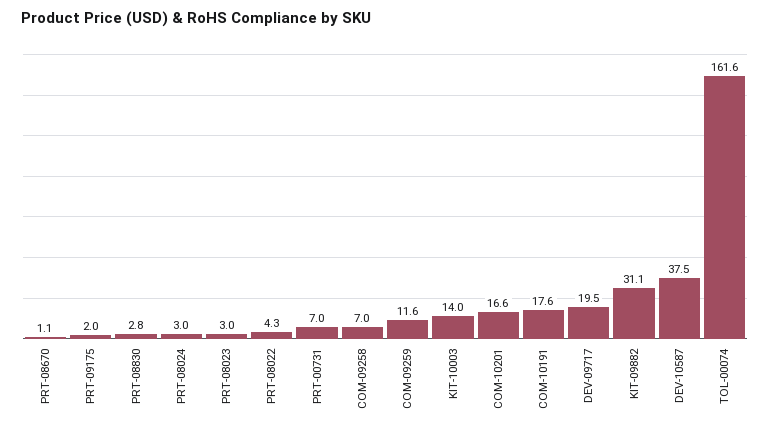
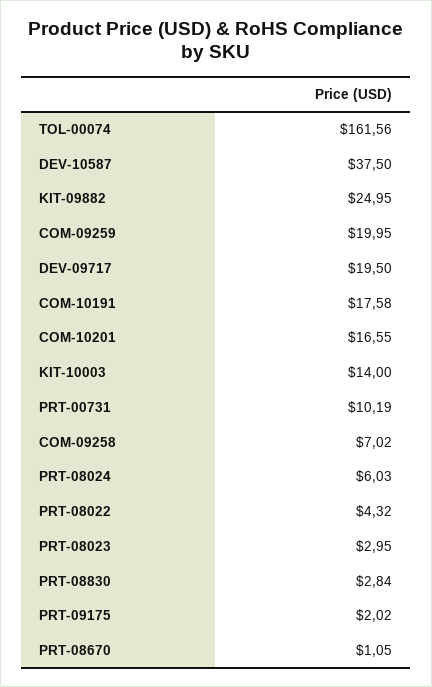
PRT-08024: 3 -> 6.03
PRT-00731: 7 -> 10.19
COM-09259: 11.6 -> 19.95
KIT-09882: 31.1 -> 24.95

